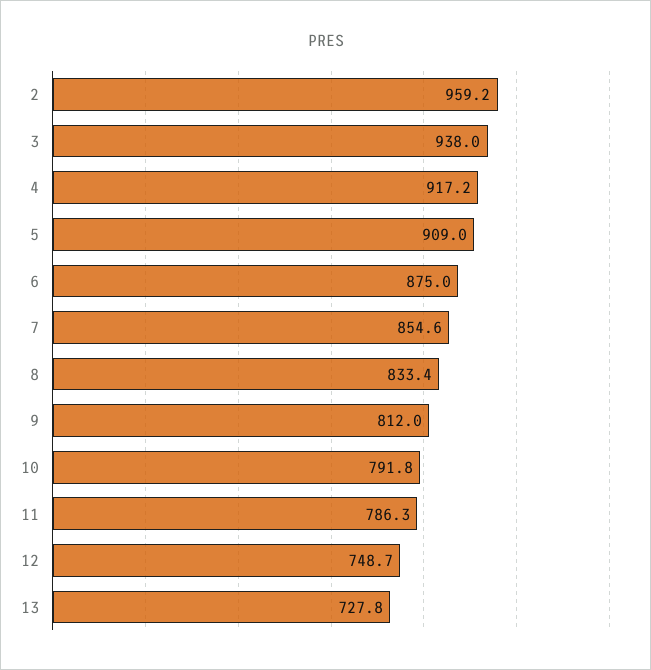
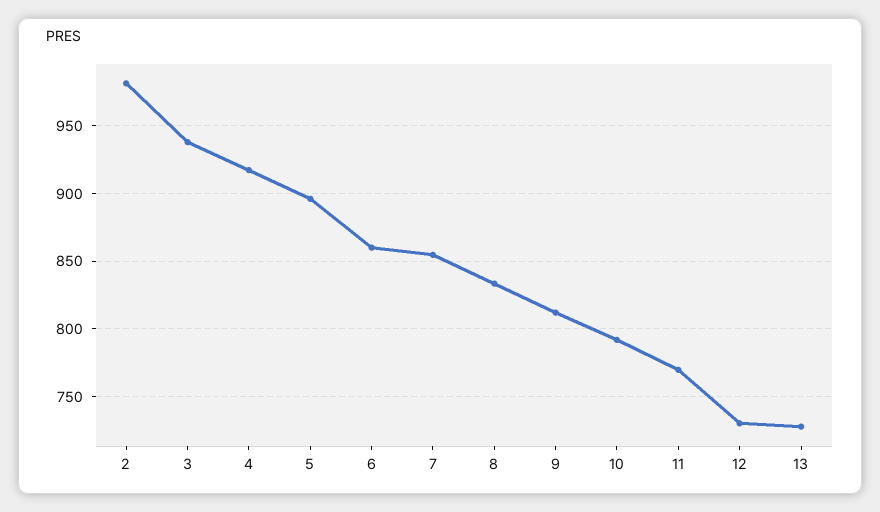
2: 959.2 -> 980
5: 909 -> 895
6: 875 -> 860
11: 786.3 -> 770
12: 748.7 -> 730

